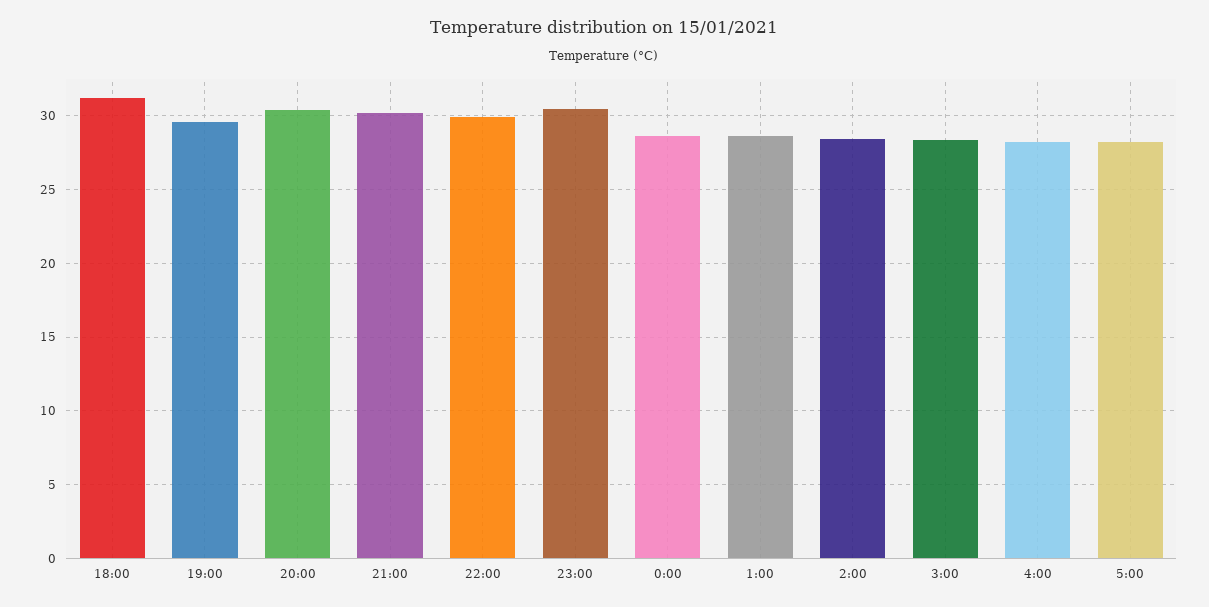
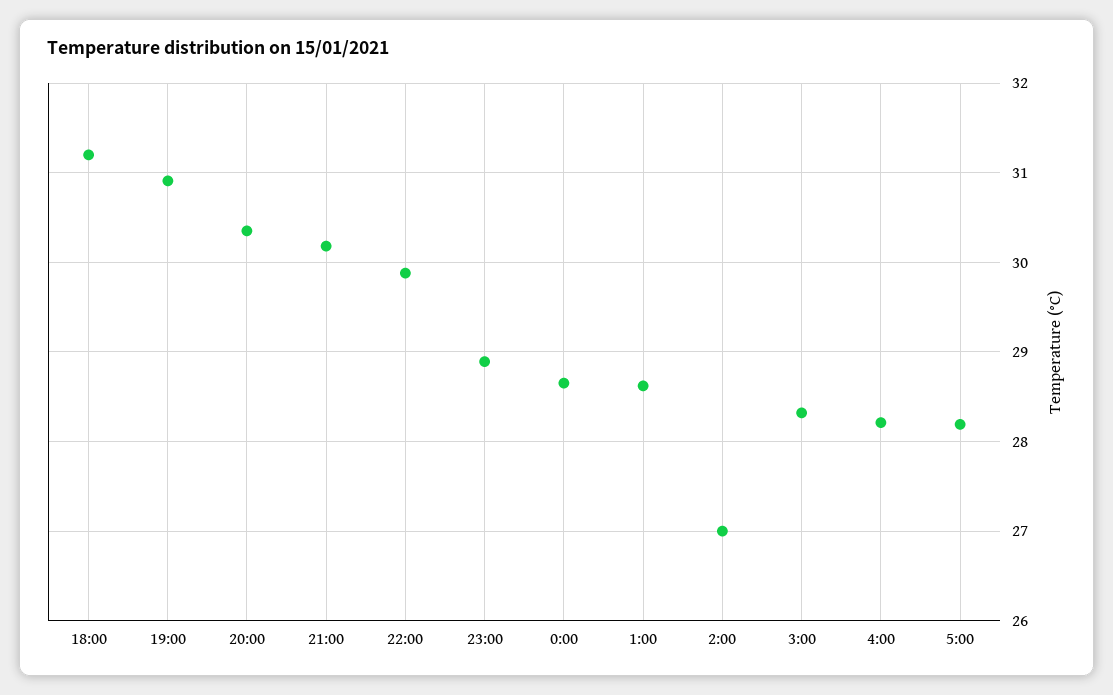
19:00: 29.5 -> 30.9
23:00: 30.5 -> 28.9
2:00: 28.5 -> 27

